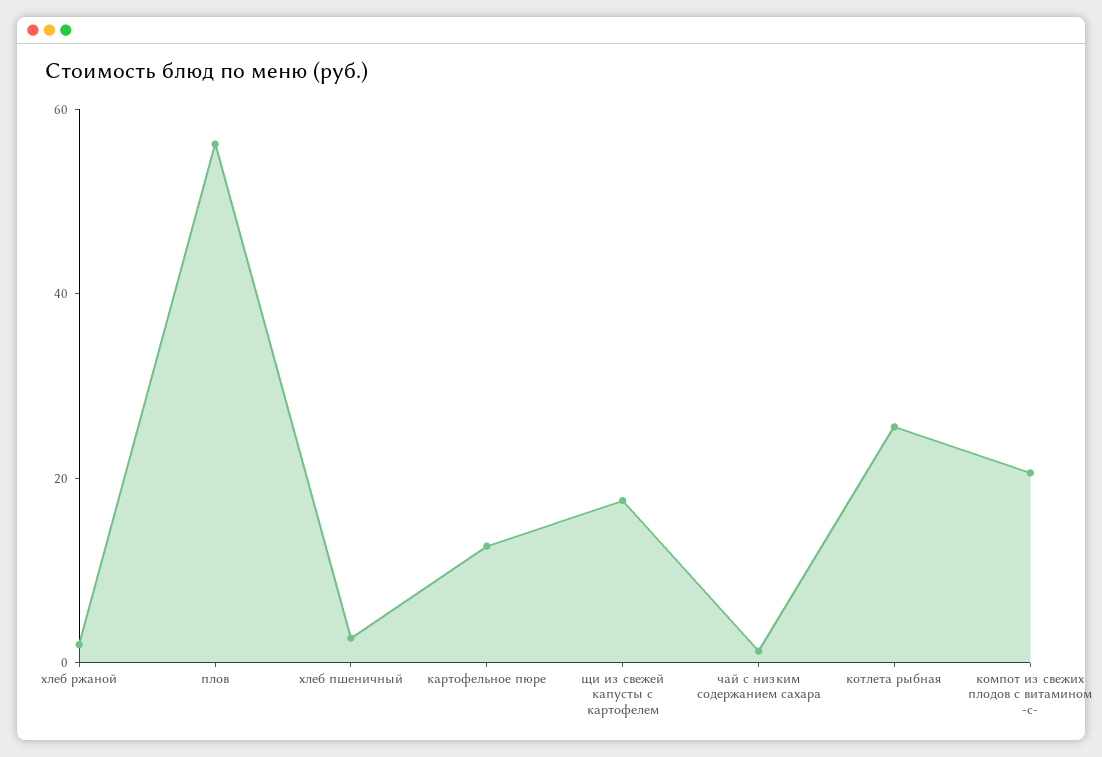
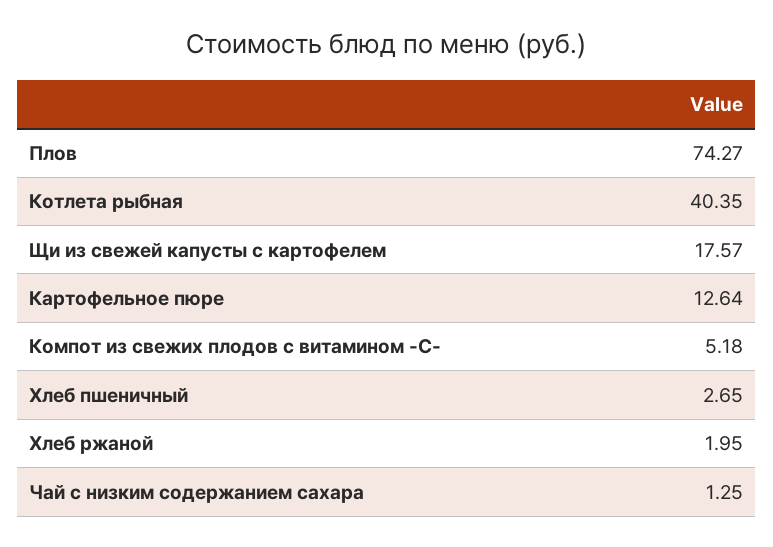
плов: 55 -> 74.27
котлета рыбная: 25 -> 40.35
компот из свежих плодов с витамином -с-: 20 -> 5.18

